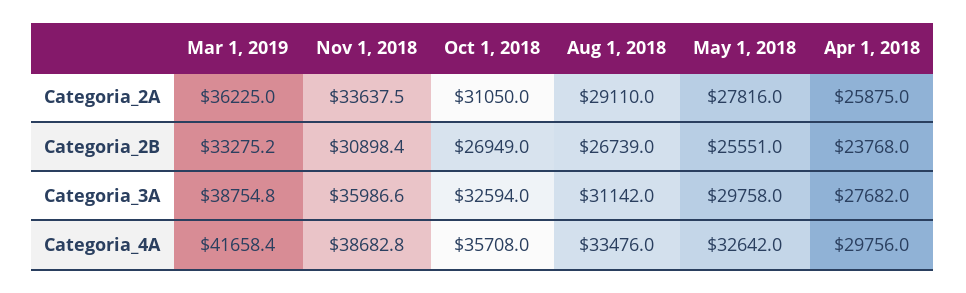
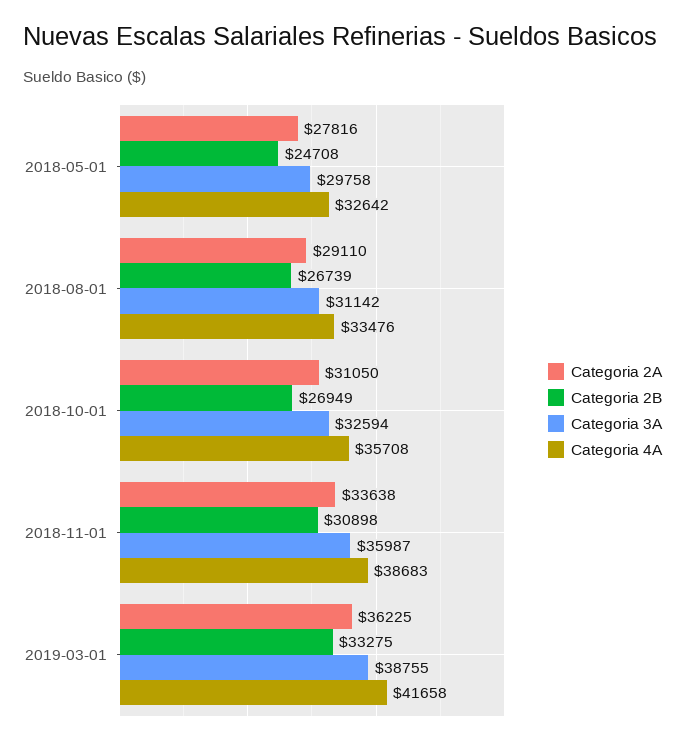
Categoria_2A, Apr 1, 2018: 25875 -> none
Categoria_2B, May 1, 2018: 25551 -> 24708
Categoria_2B, Apr 1, 2018: 23768 -> none
Categoria_3A, Apr 1, 2018: 27682 -> none
Categoria_4A, Apr 1, 2018: 29756 -> none

